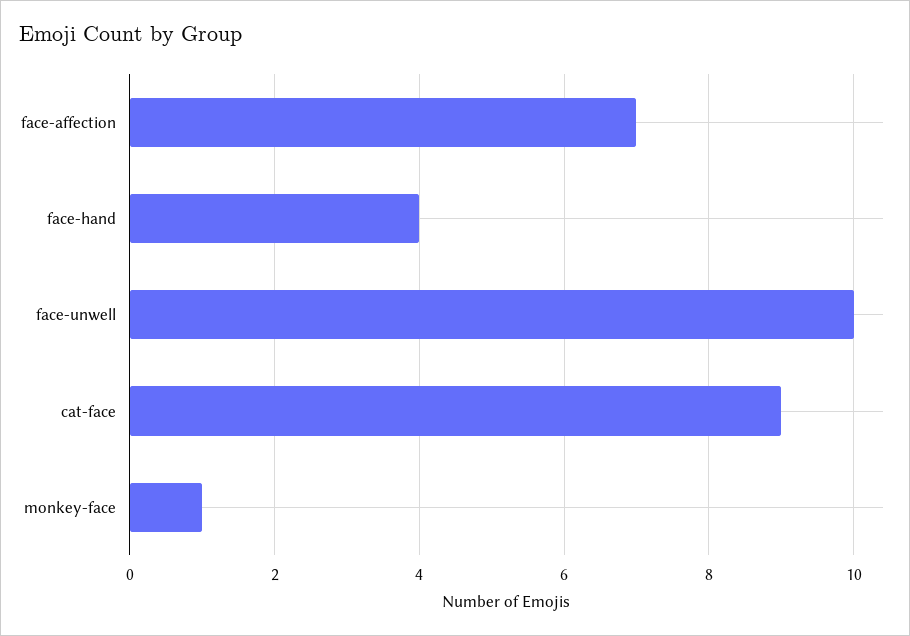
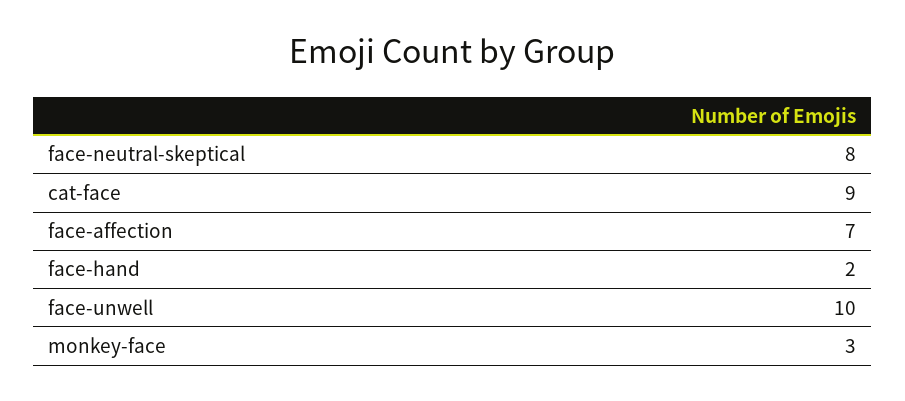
face-hand: 4 -> 2
monkey-face: 1 -> 3
face-neutral-skeptical: none -> 8

